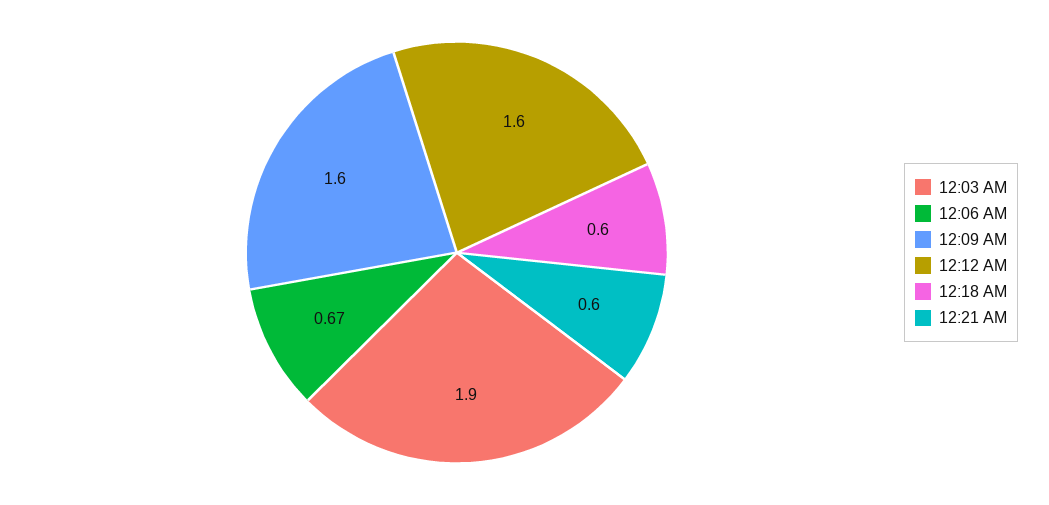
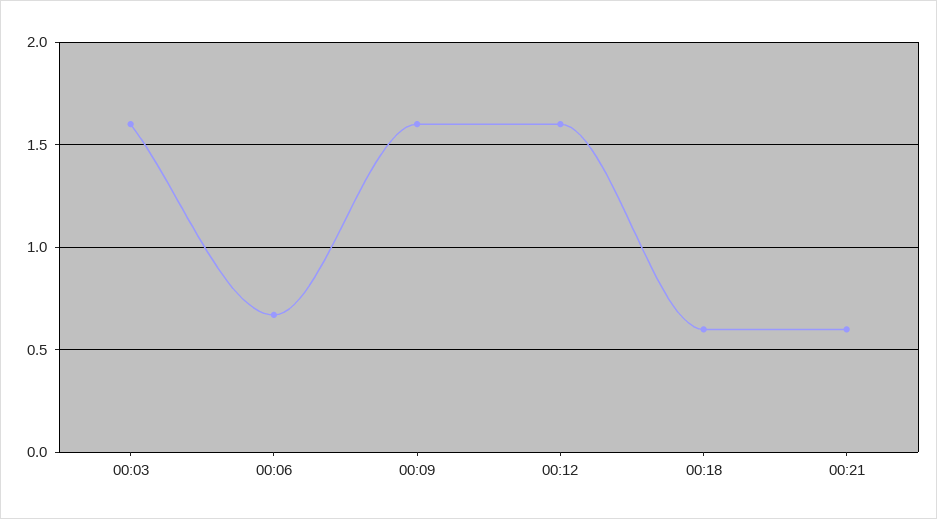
12:03 AM: 1.9 -> 1.6

